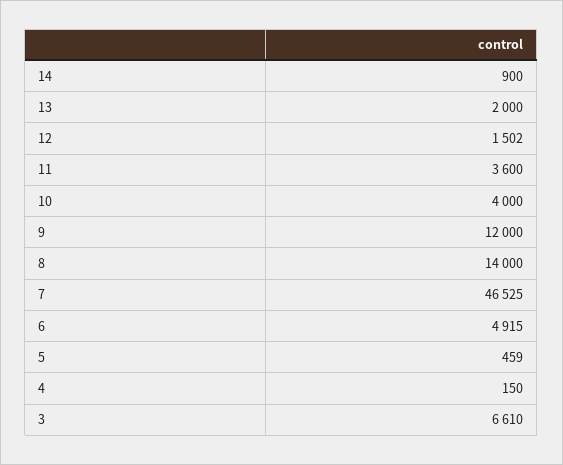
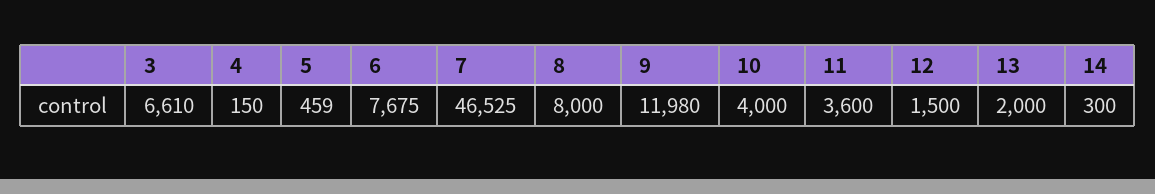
14: 900 -> 300
12: 1502 -> 1500
9: 12000 -> 11980
8: 14000 -> 8000
6: 4915 -> 7675

